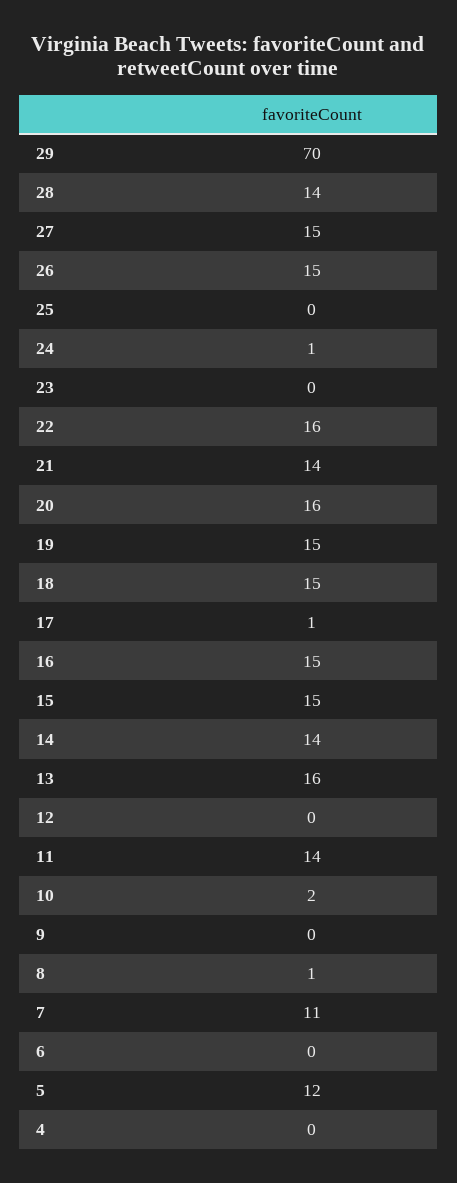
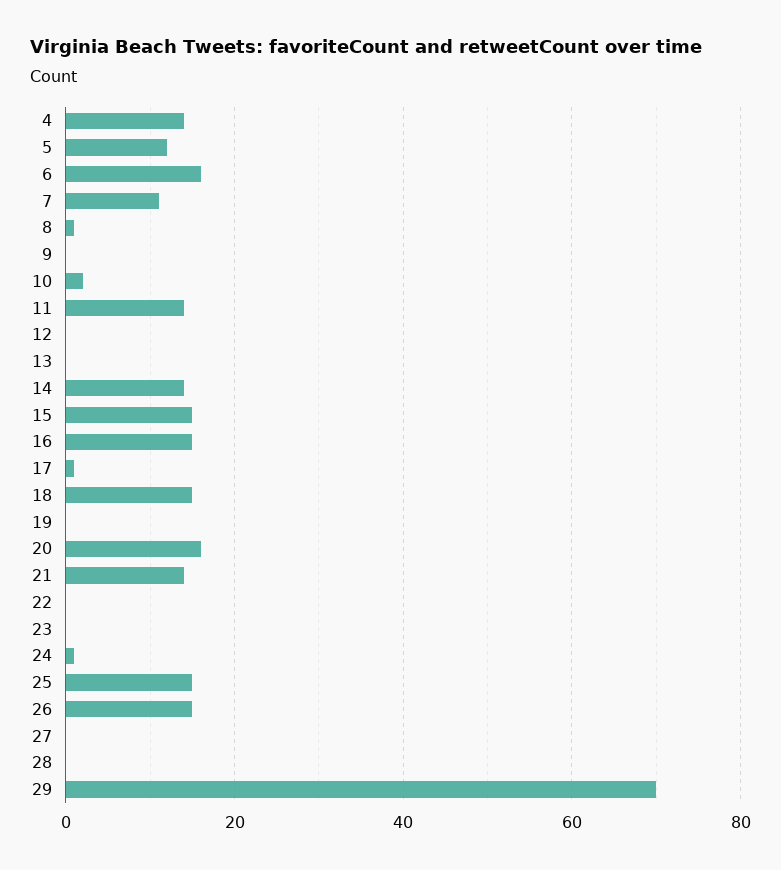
28: 14 -> 0
27: 15 -> 0
25: 0 -> 15
22: 16 -> 0
19: 15 -> 0
13: 16 -> 0
6: 0 -> 15
4: 0 -> 15

